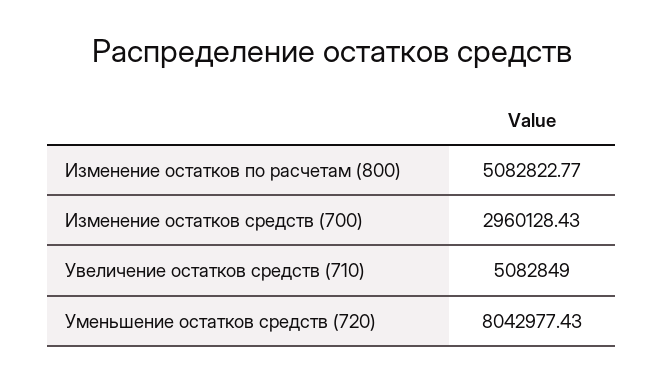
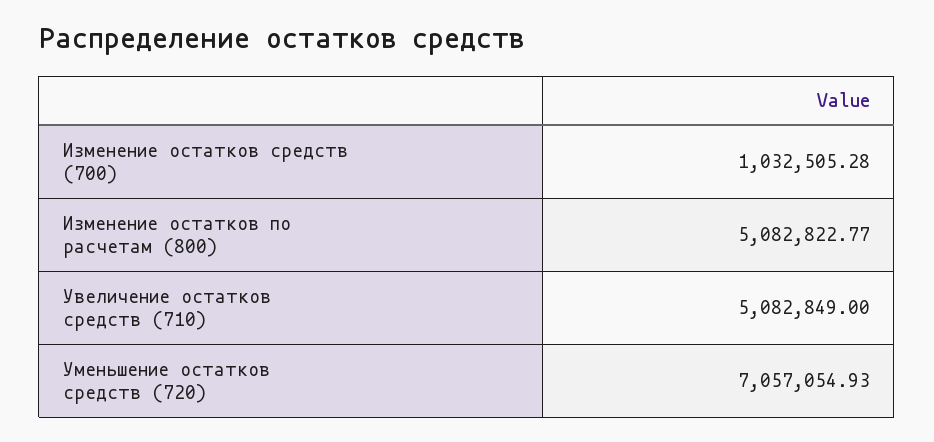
Изменение остатков средств (700): 2960128.43 -> 1032505.28
Уменьшение остатков средств (720): 8042977.43 -> 7057054.93

